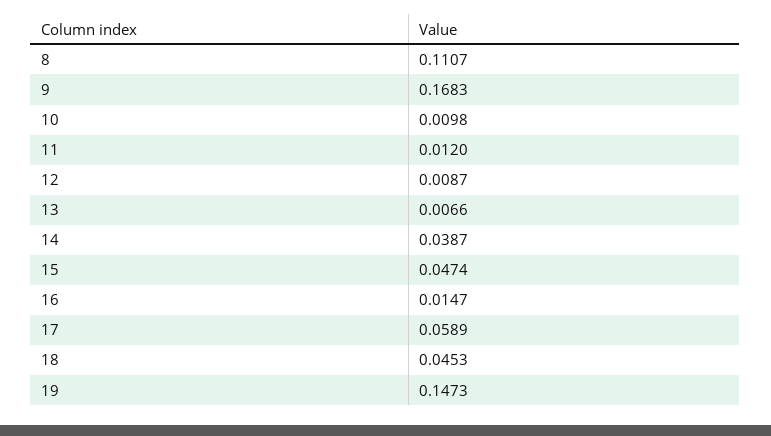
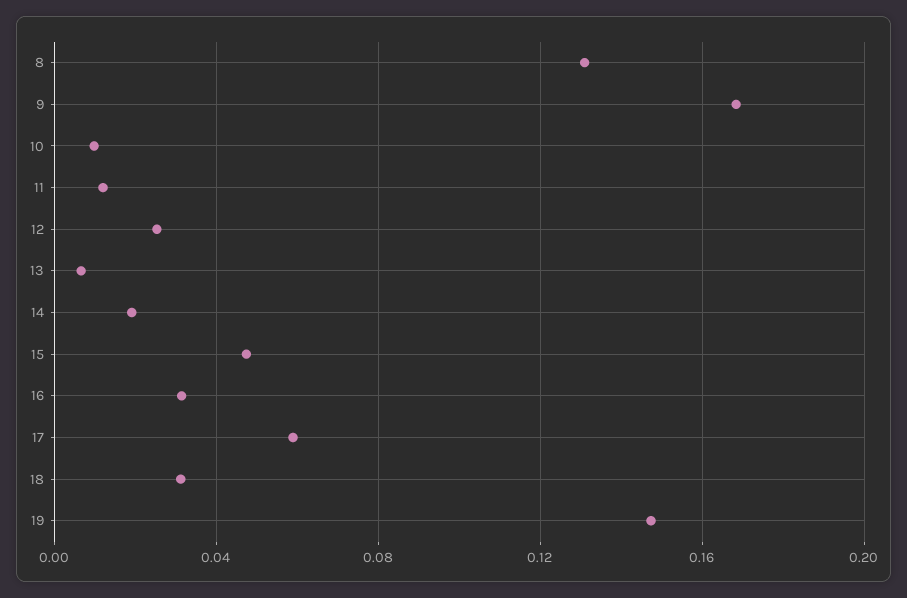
8: 0.1107 -> 0.13
12: 0.0087 -> 0.025
14: 0.0387 -> 0.02
16: 0.0147 -> 0.03
18: 0.0453 -> 0.03

